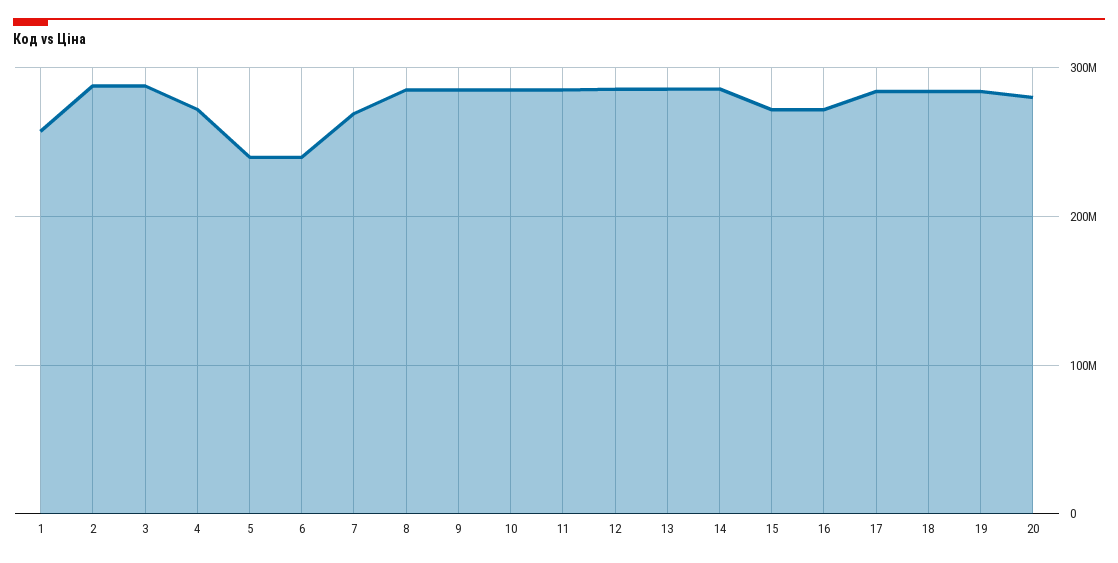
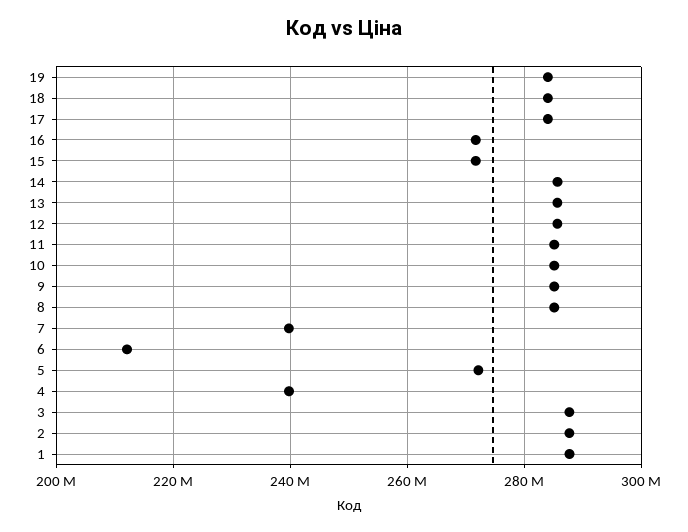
1: 260000000 -> 288000000
4: 270000000 -> 240000000
5: 240000000 -> 272000000
6: 240000000 -> 212000000
7: 270000000 -> 240000000
20: 280000000 -> none

